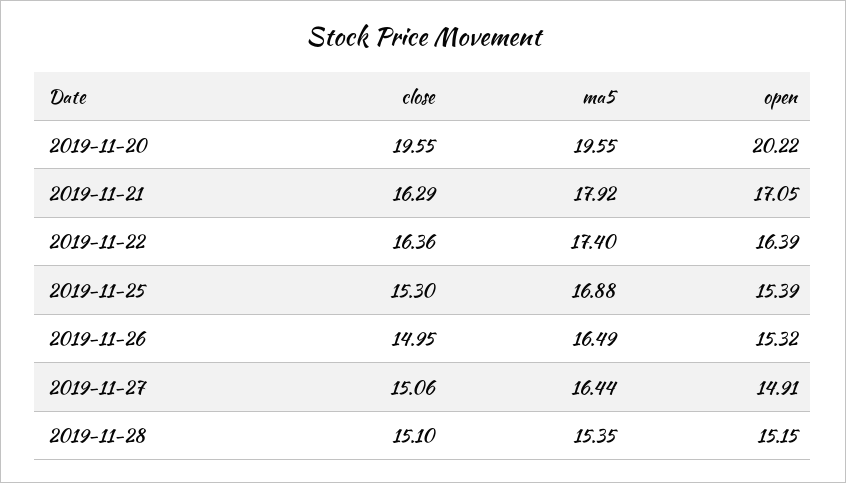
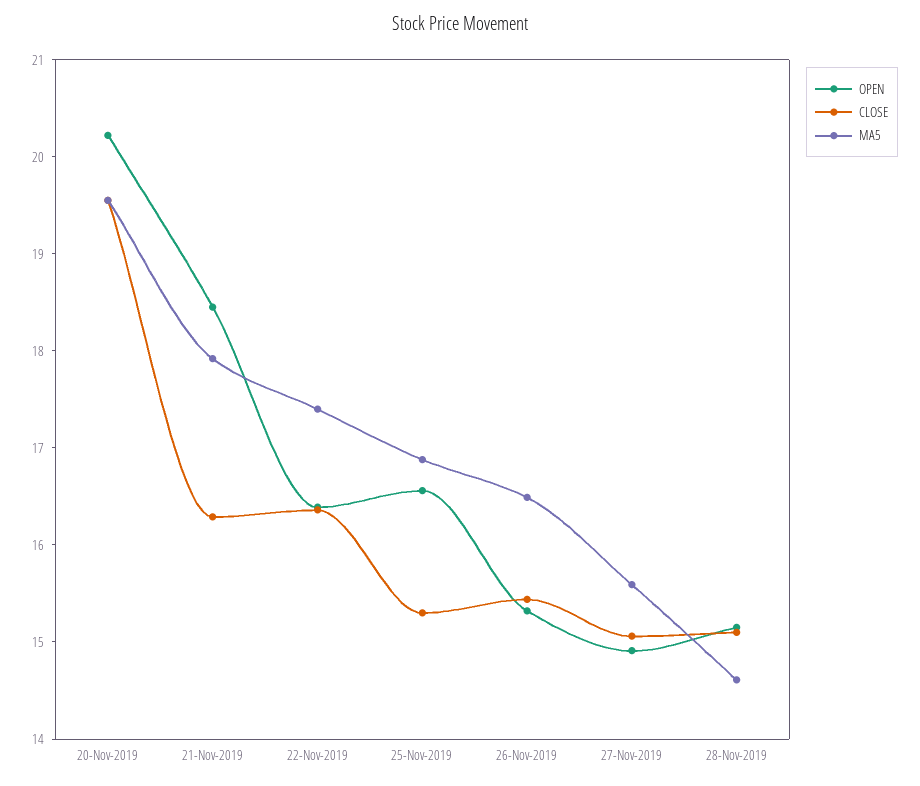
open, 2019-11-21: 17.05 -> 18.4
open, 2019-11-25: 15.39 -> 16.6
close, 2019-11-26: 14.95 -> 15.4
ma5, 2019-11-27: 16.44 -> 15.6
ma5, 2019-11-28: 15.35 -> 14.6

